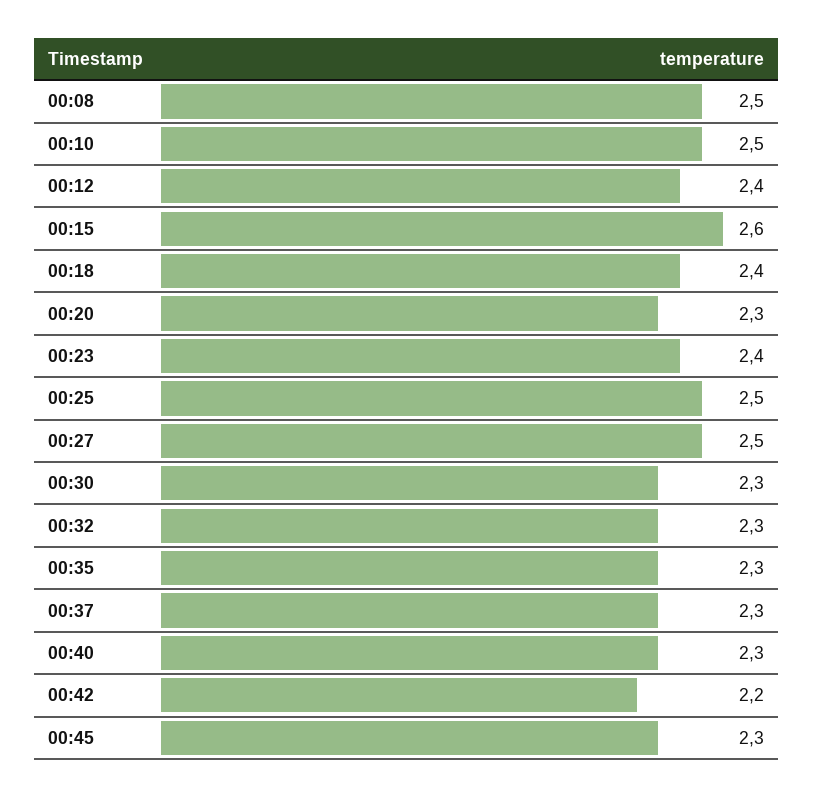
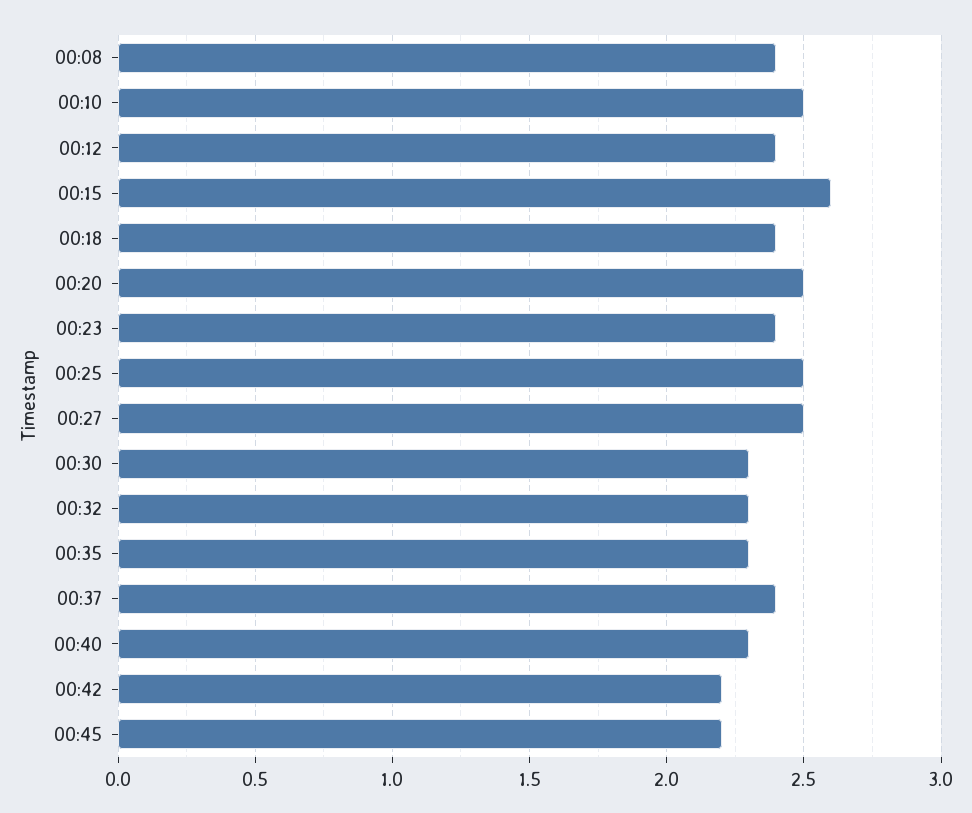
00:08: 2.5 -> 2.4
00:20: 2.3 -> 2.5
00:37: 2.3 -> 2.4
00:45: 2.3 -> 2.2

